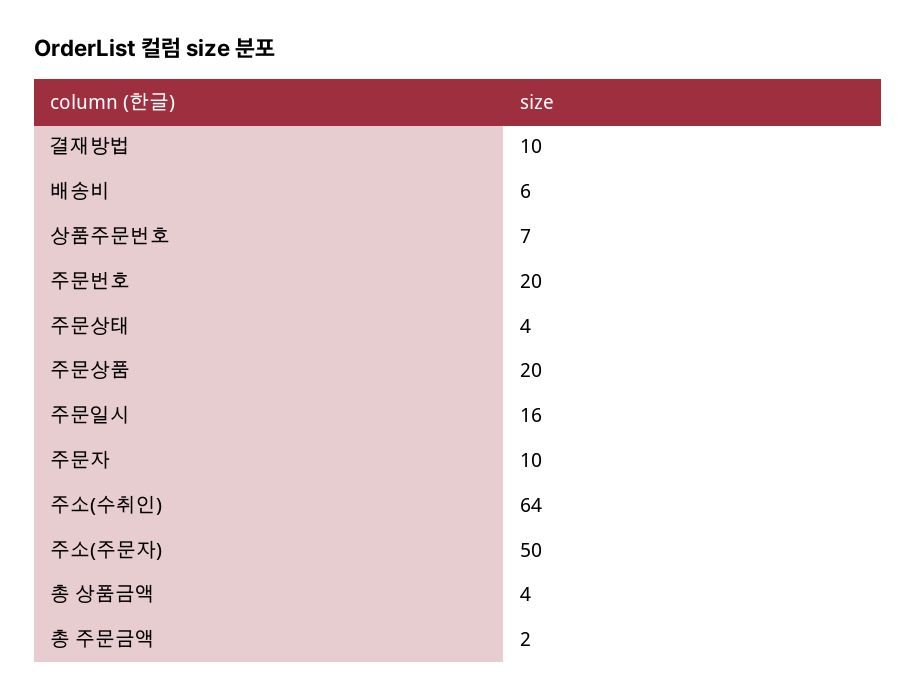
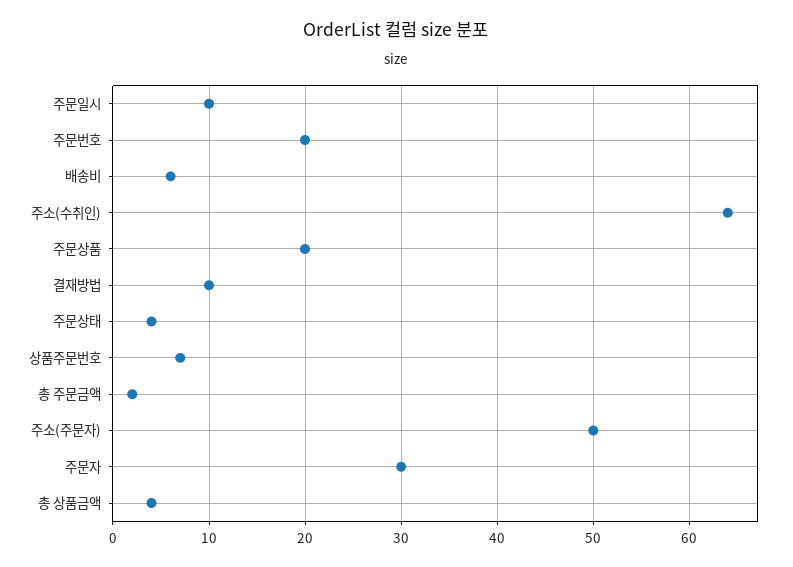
주문일시: 16 -> 10
주문자: 10 -> 30

